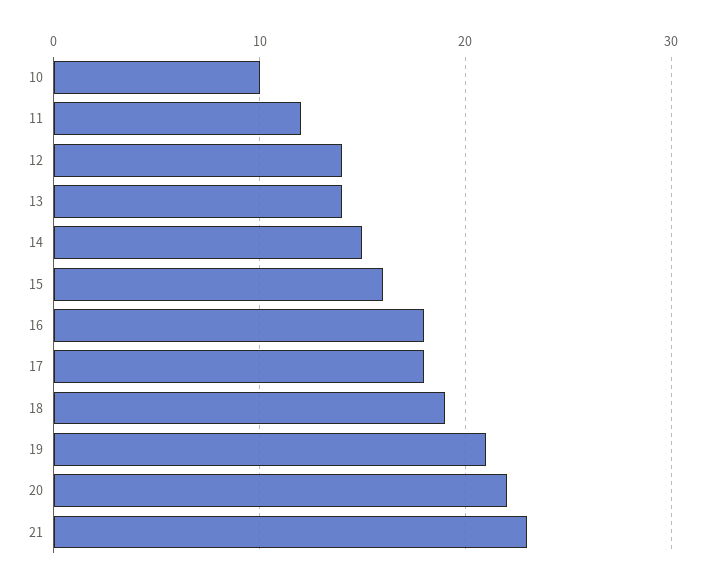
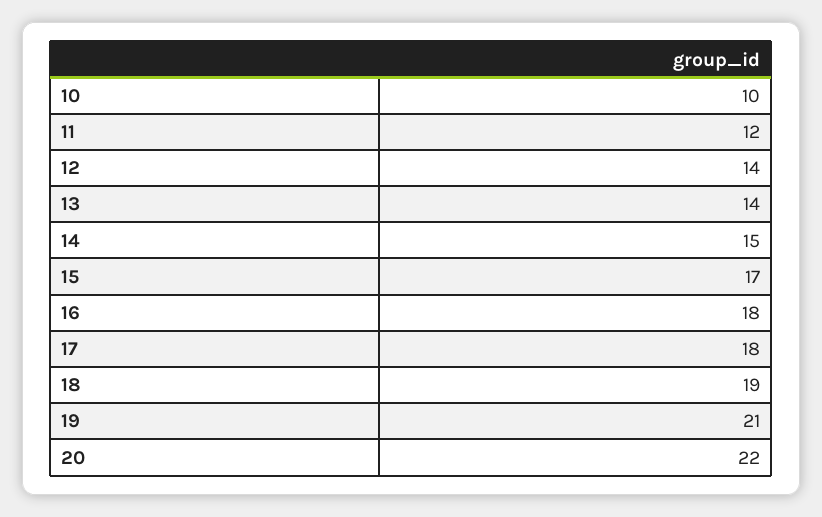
15: 16 -> 17
21: 23 -> none

